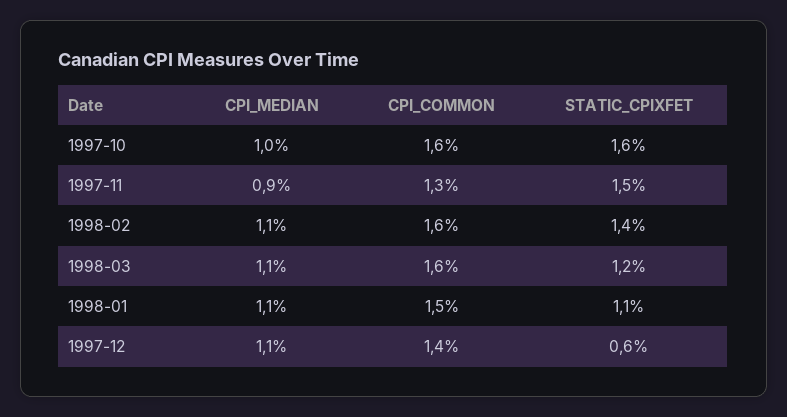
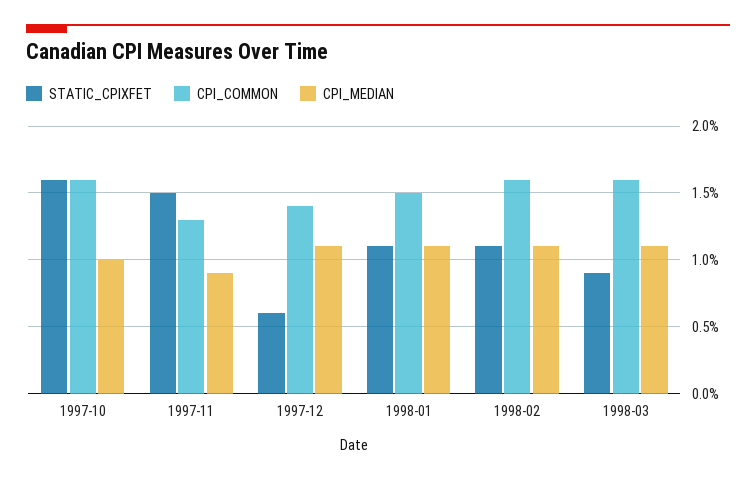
STATIC_CPIXFET, 1998-02: 1.4 -> 1.1
STATIC_CPIXFET, 1998-03: 1.2 -> 0.9

